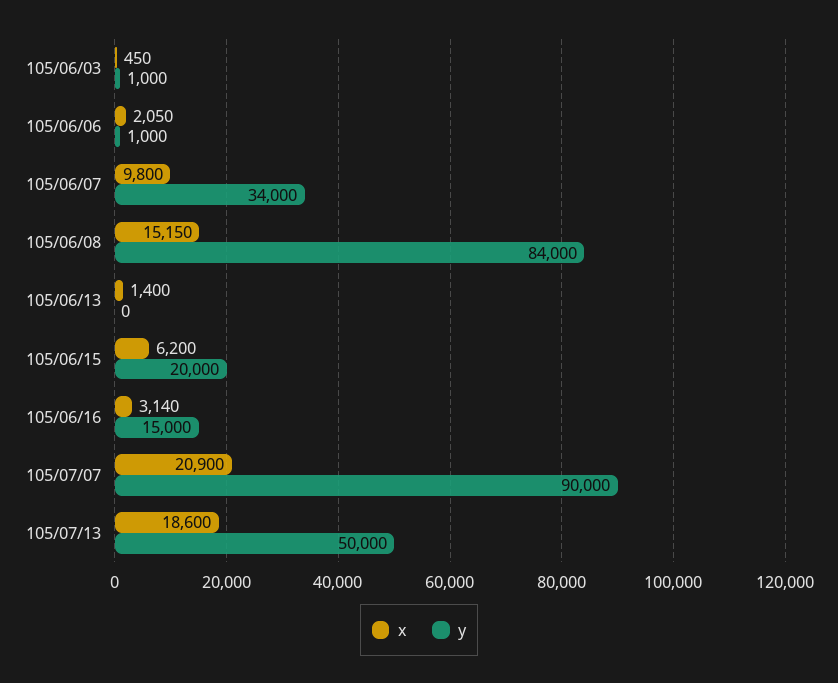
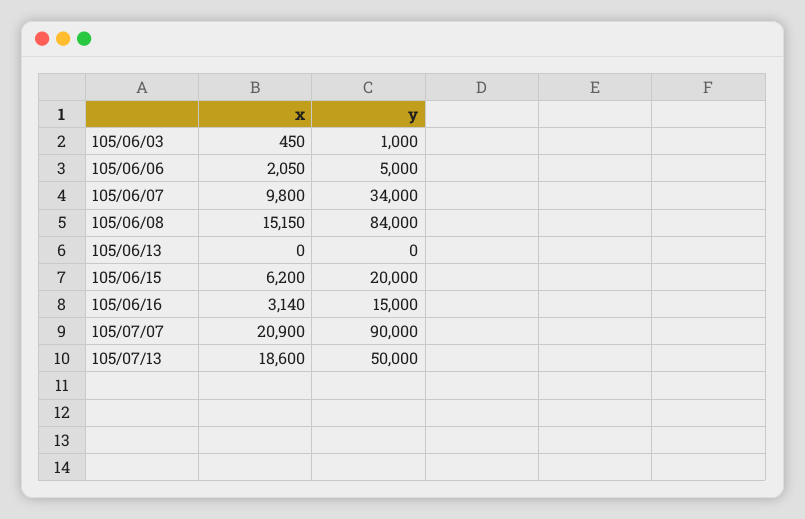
y, 105/06/06: 1000 -> 5000
x, 105/06/13: 1400 -> 0

